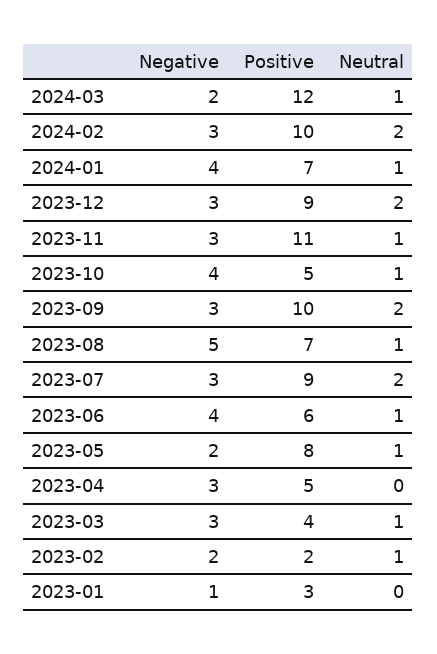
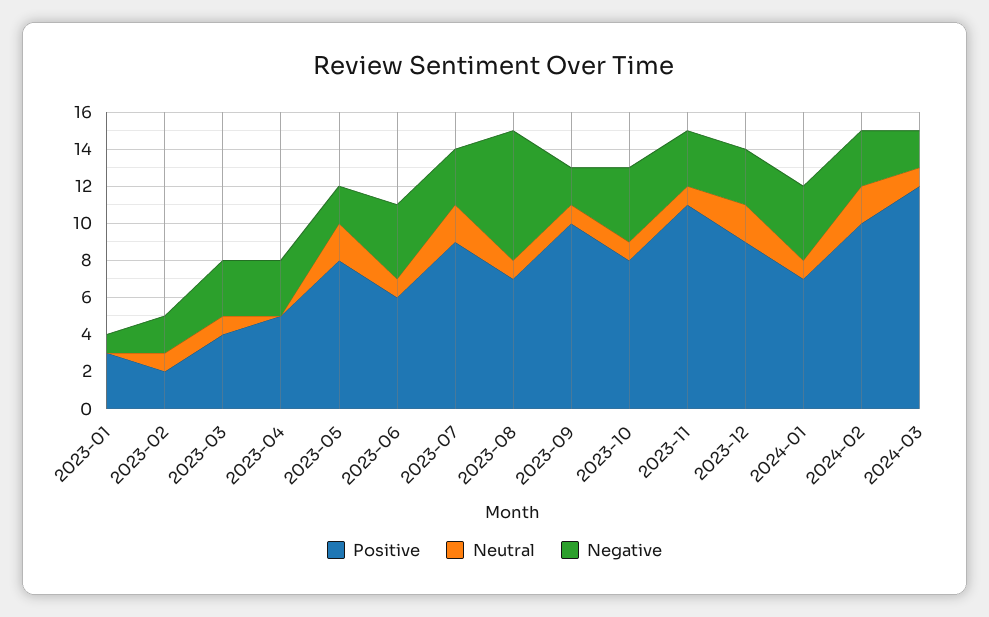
Positive, 2023-10: 5 -> 8
Negative, 2023-09: 3 -> 2
Neutral, 2023-09: 2 -> 1
Negative, 2023-08: 5 -> 7
Neutral, 2023-05: 1 -> 2

